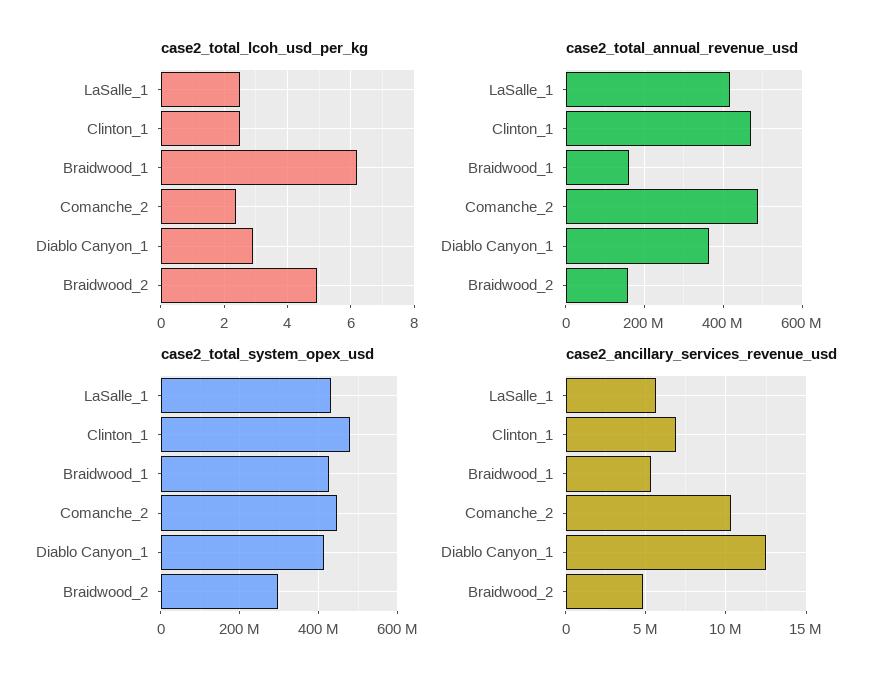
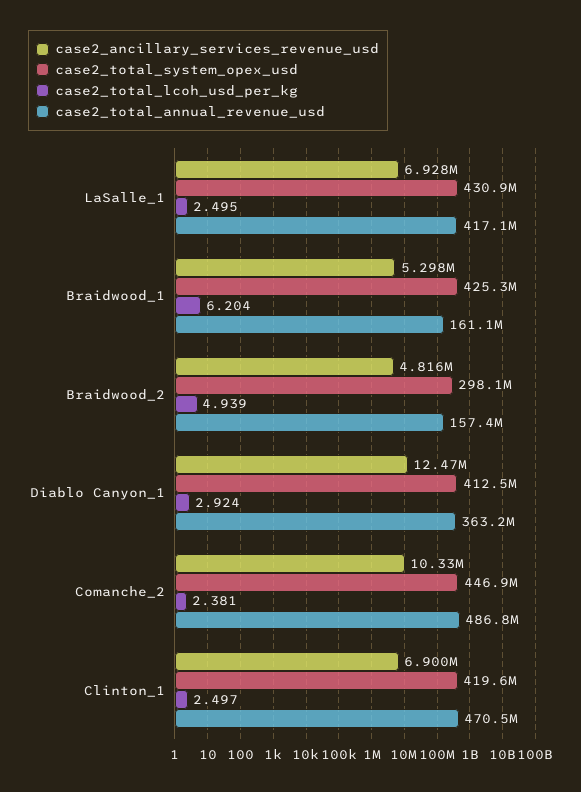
case2_total_system_opex_usd, Clinton_1: 480000000 -> 419600000
case2_ancillary_services_revenue_usd, LaSalle_1: 5500000 -> 6928000

